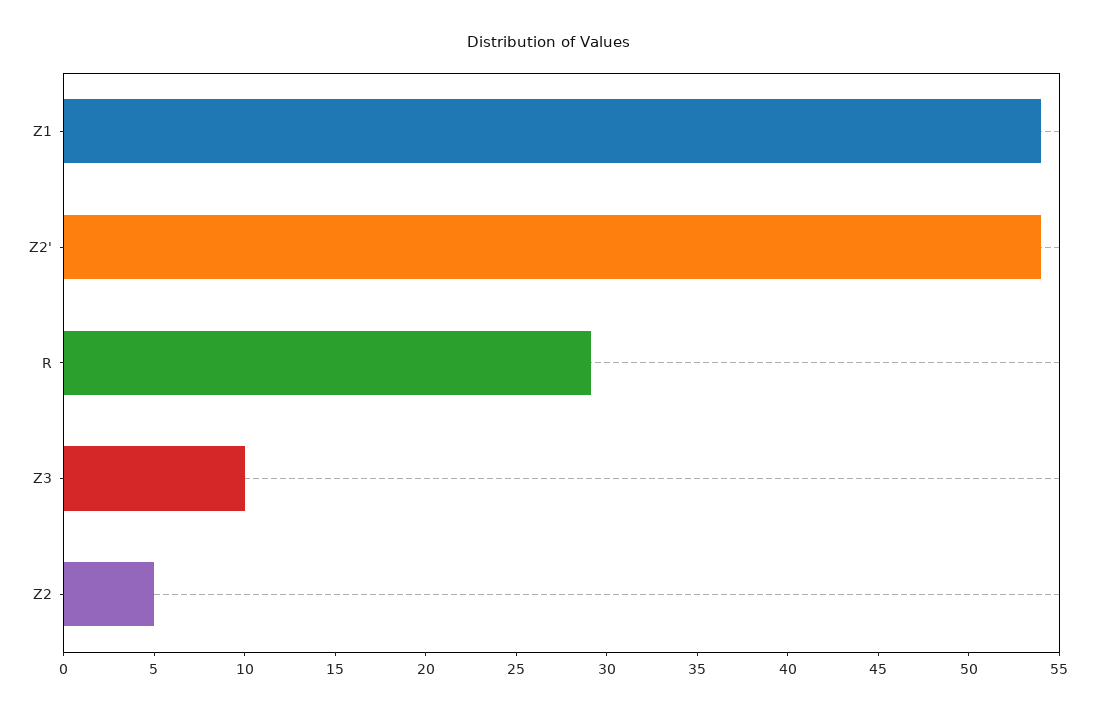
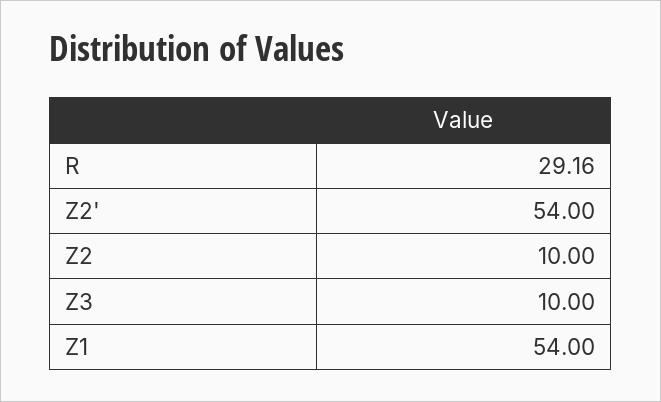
Z2: 5 -> 10

